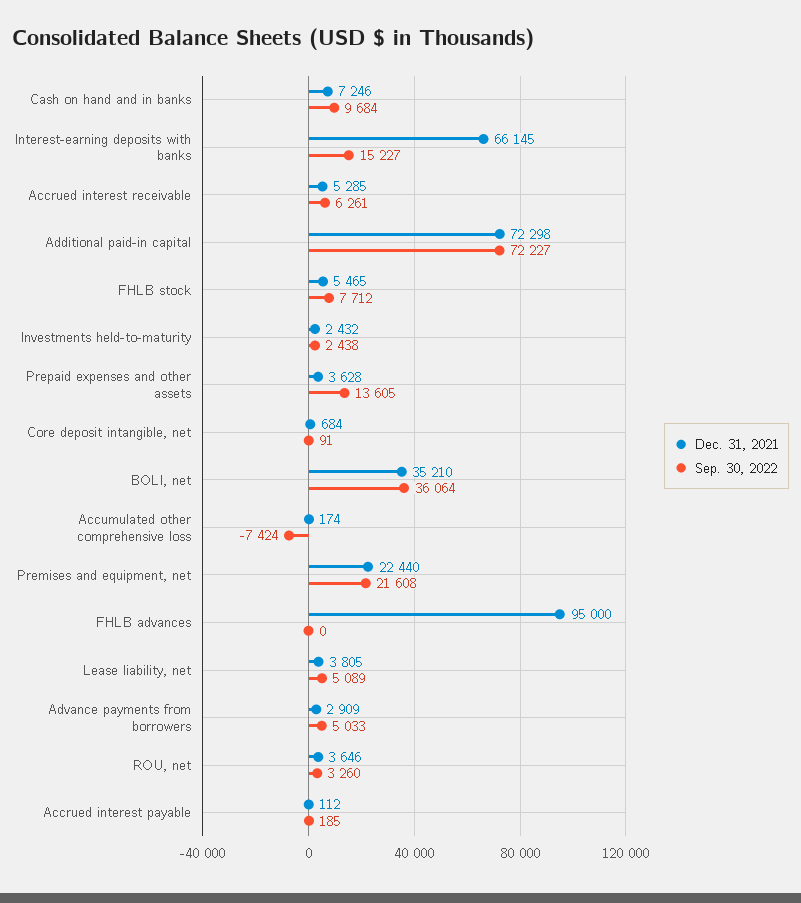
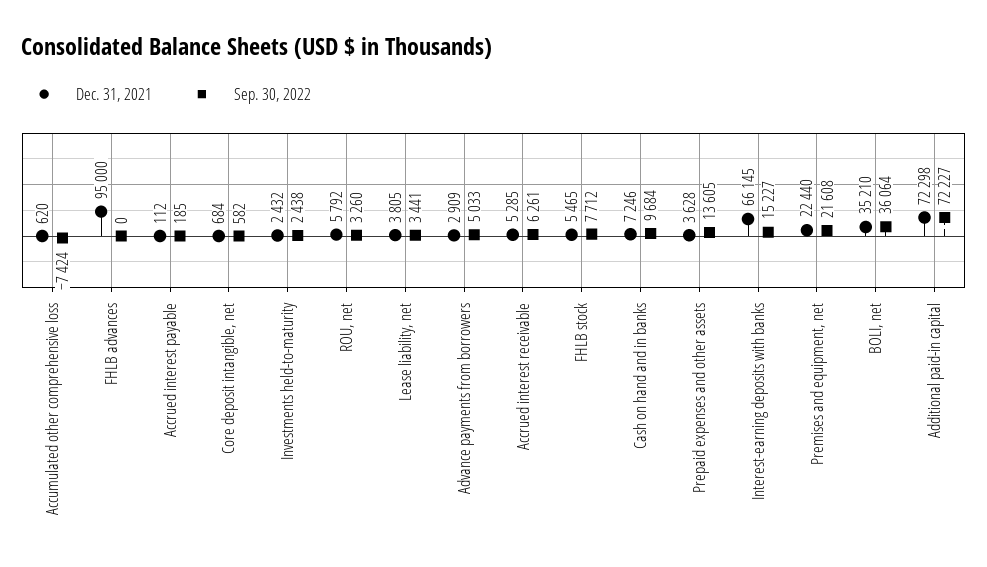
Sep. 30, 2022, Core deposit intangible, net: 91 -> 582
Dec. 31, 2021, Accumulated other comprehensive loss: 174 -> 620
Sep. 30, 2022, Lease liability, net: 5089 -> 3441
Dec. 31, 2021, ROU, net: 3646 -> 5792

